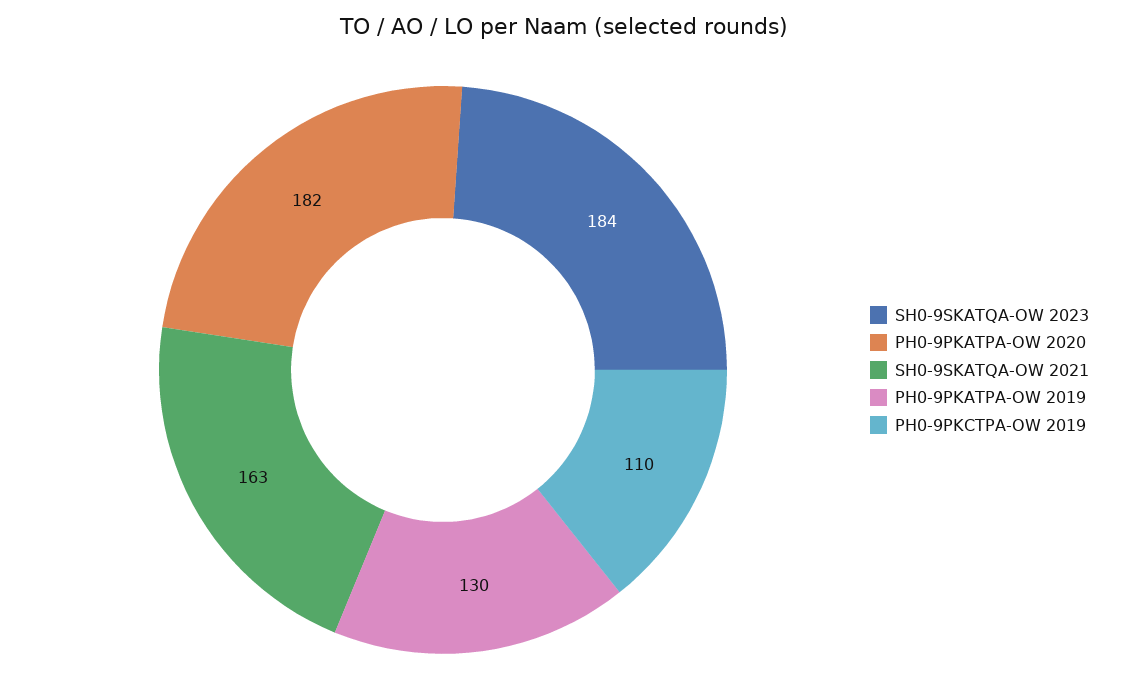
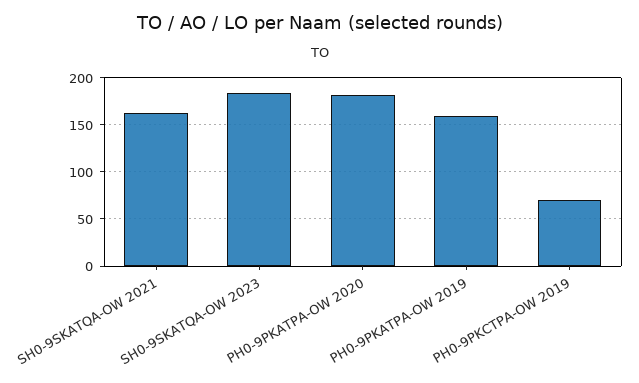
PH0-9PKATPA-OW 2019: 130 -> 160
PH0-9PKCTPA-OW 2019: 110 -> 70

